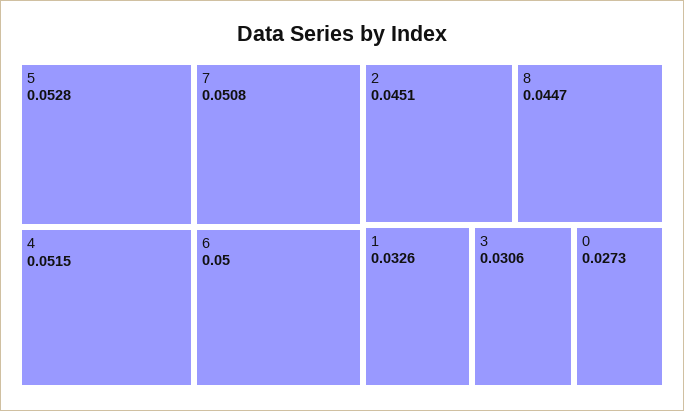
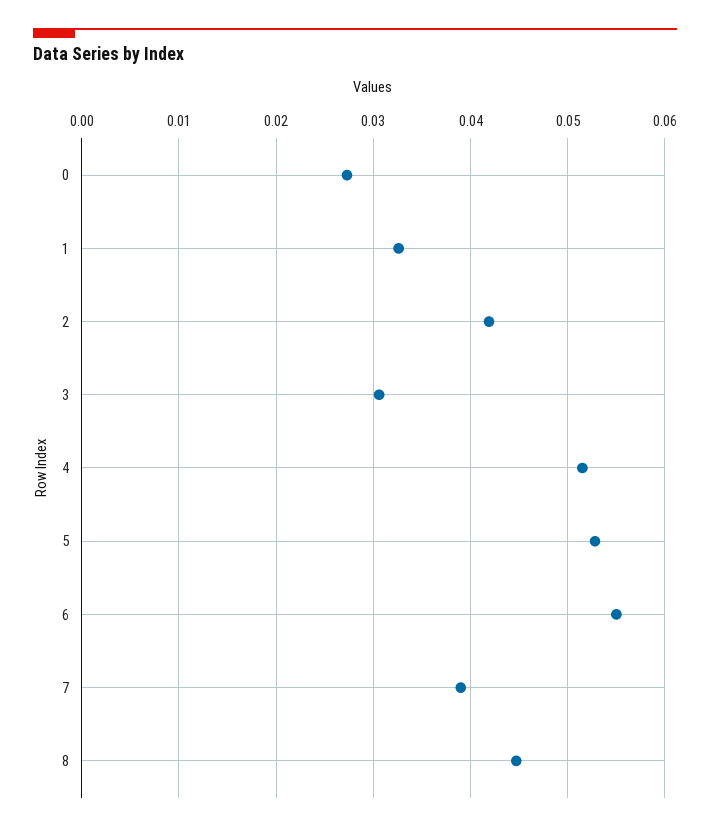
7: 0.0508 -> 0.039
6: 0.05 -> 0.055
2: 0.0451 -> 0.042

